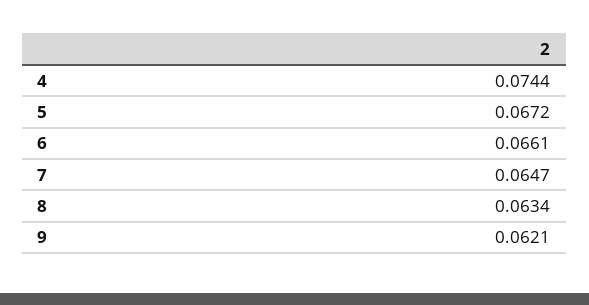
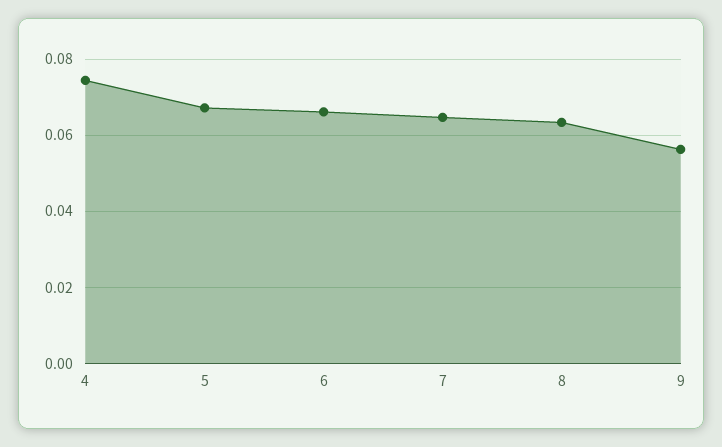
9: 0.0621 -> 0.056

